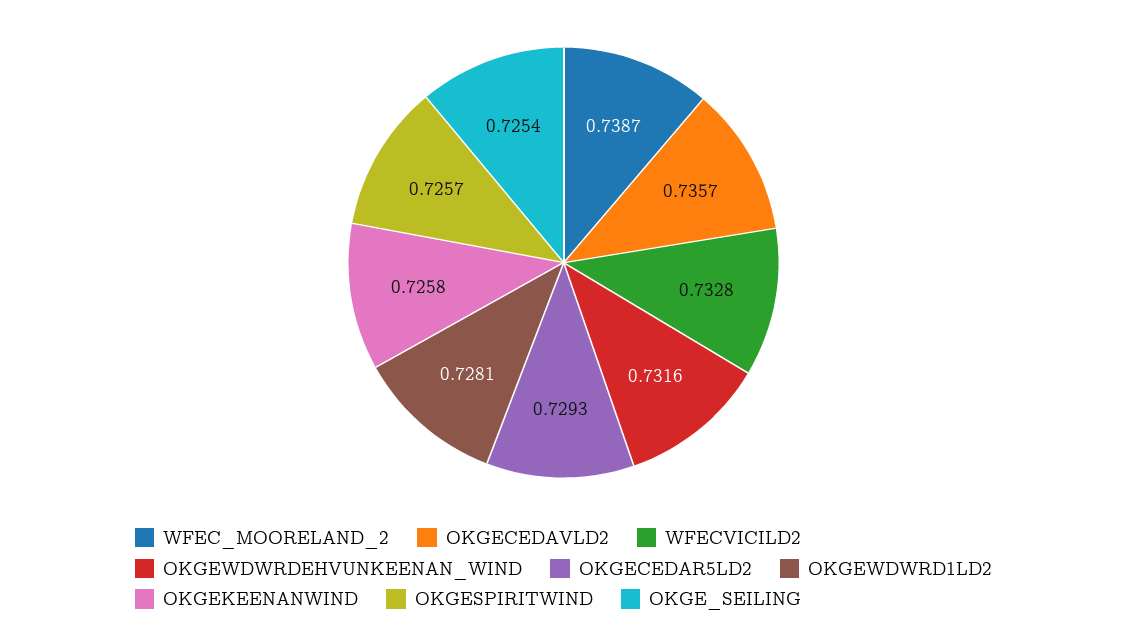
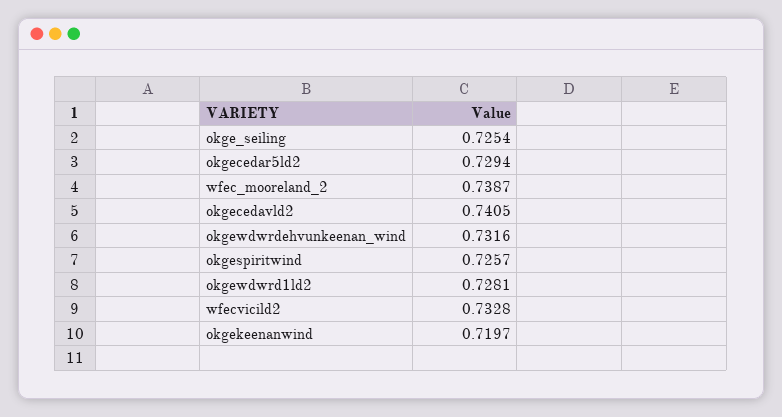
OKGECEDAVLD2: 0.7357 -> 0.7405
OKGECEDAR5LD2: 0.7293 -> 0.7294
OKGEKEENANWIND: 0.7258 -> 0.7197

